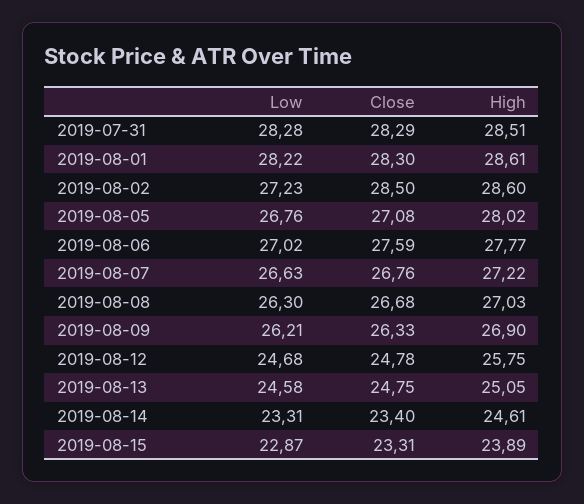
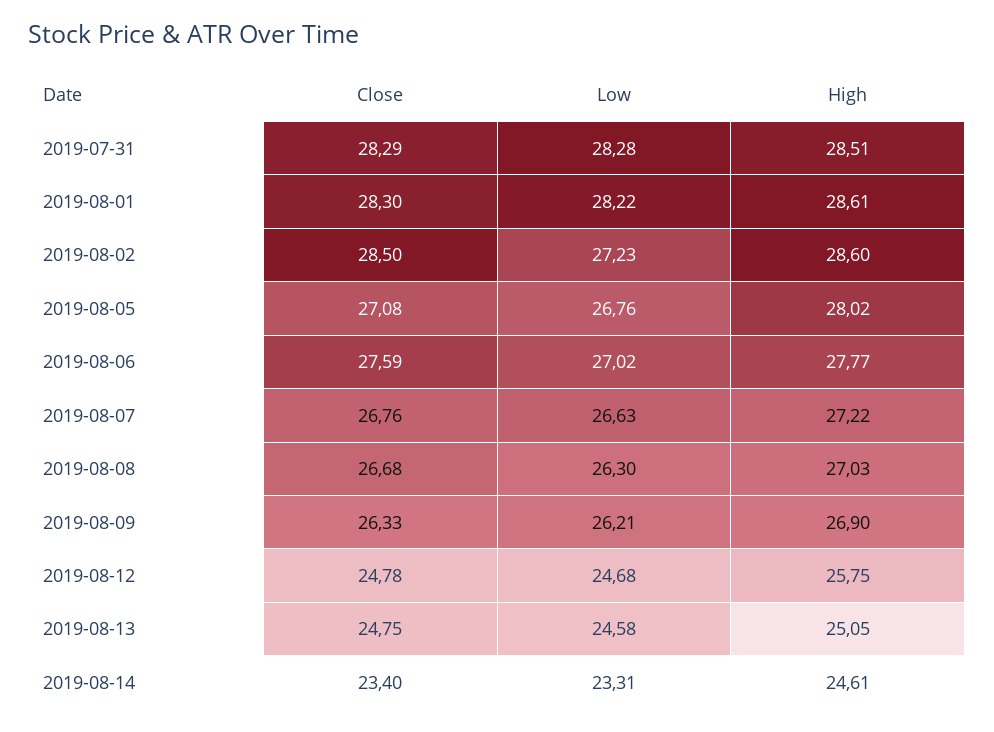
Low, 2019-08-15: 22.87 -> none
Close, 2019-08-15: 23.31 -> none
High, 2019-08-15: 23.89 -> none

